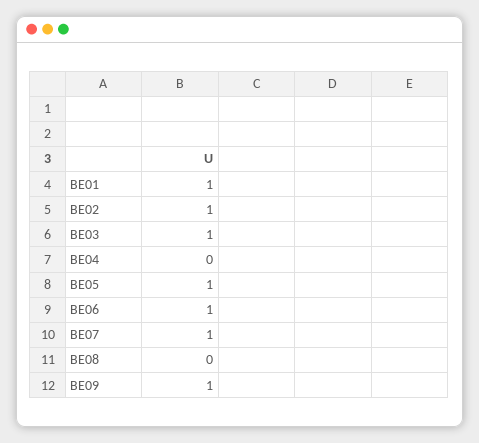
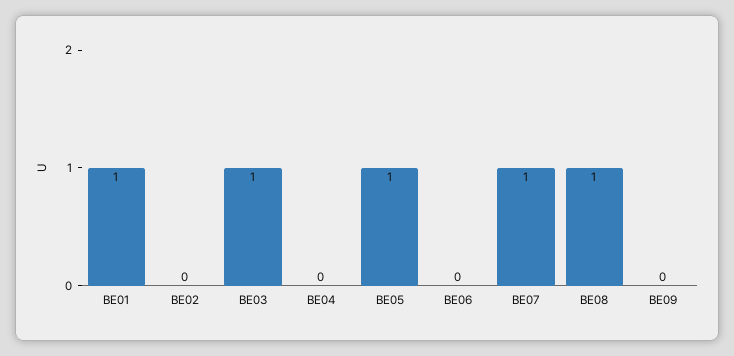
BE02: 1 -> 0
BE06: 1 -> 0
BE08: 0 -> 1
BE09: 1 -> 0

